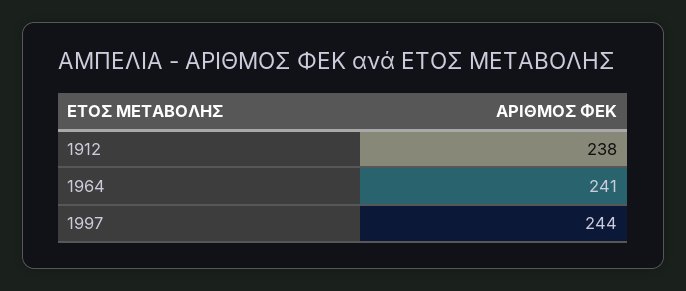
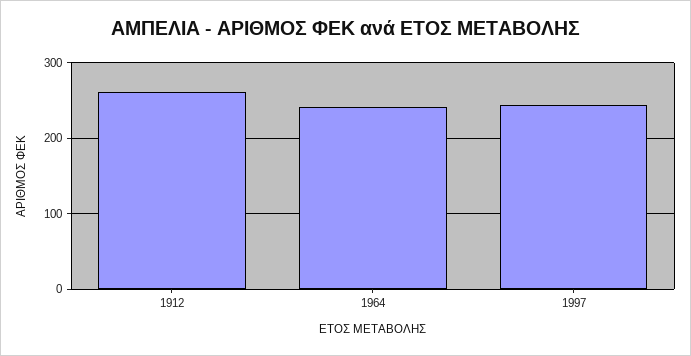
1912: 238 -> 260

